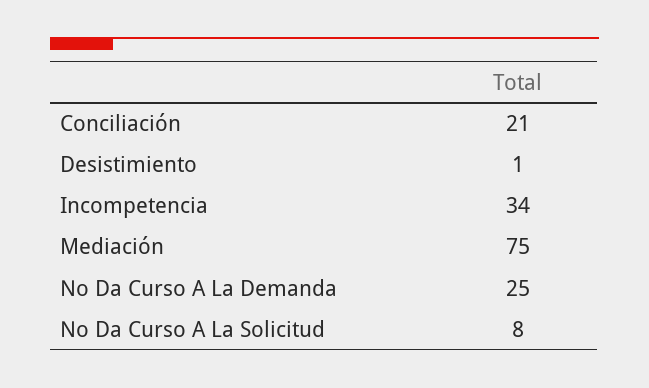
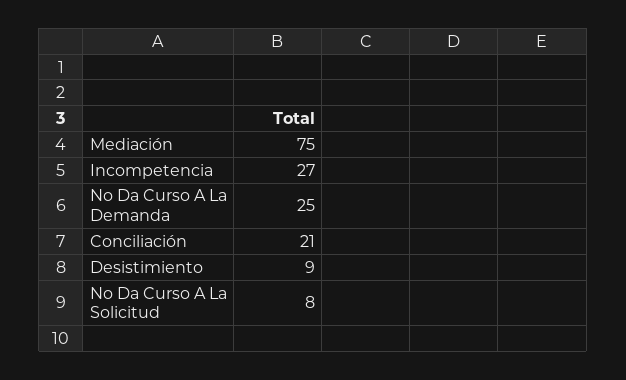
Desistimiento: 1 -> 9
Incompetencia: 34 -> 27

